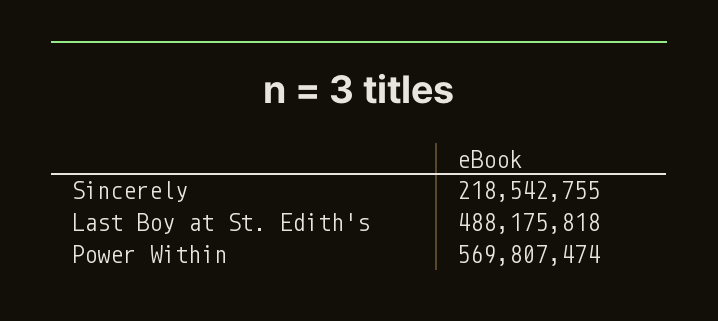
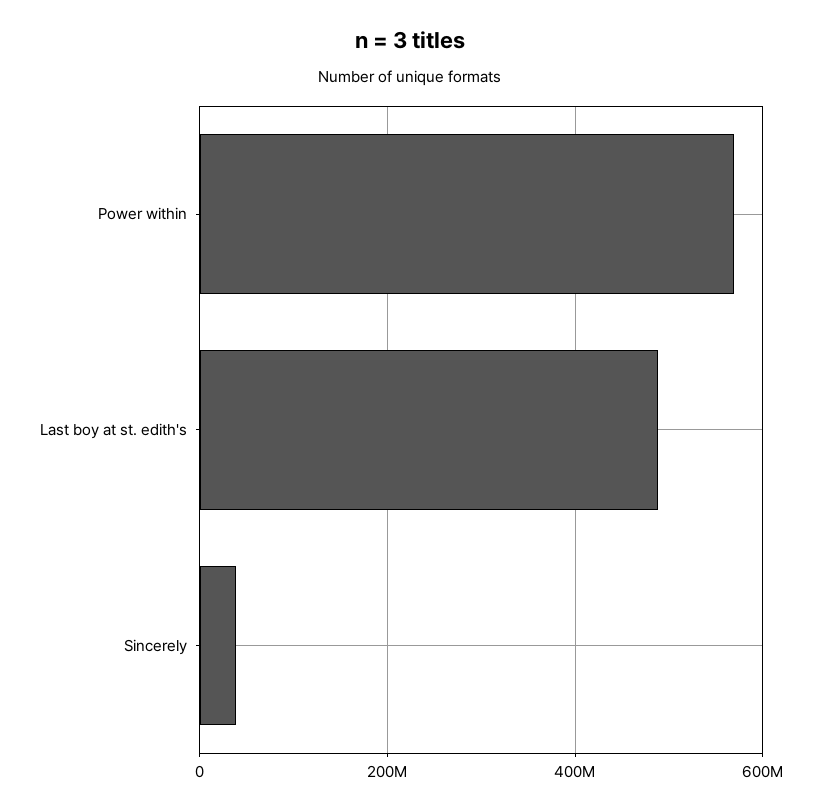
Sincerely: 218542755 -> 40000000

